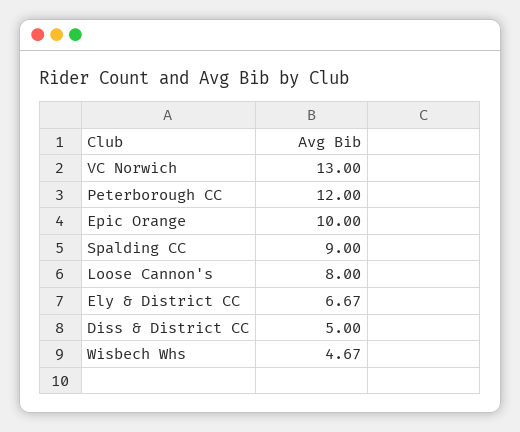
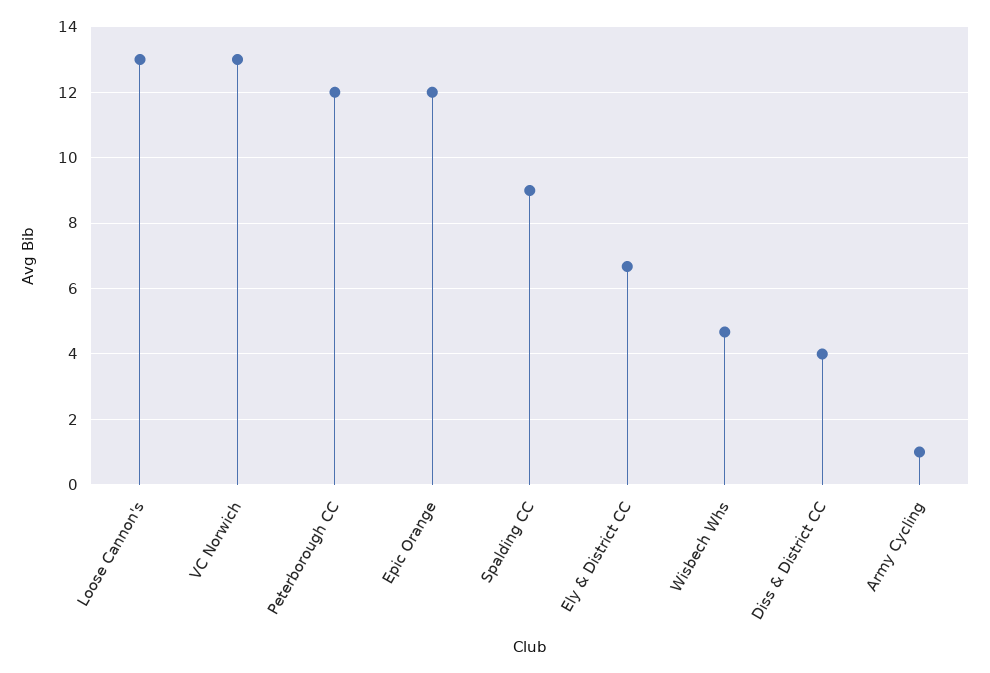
Epic Orange: 10 -> 12
Loose Cannon's: 8 -> 13
Diss & District CC: 5 -> 4
Army Cycling: none -> 1

